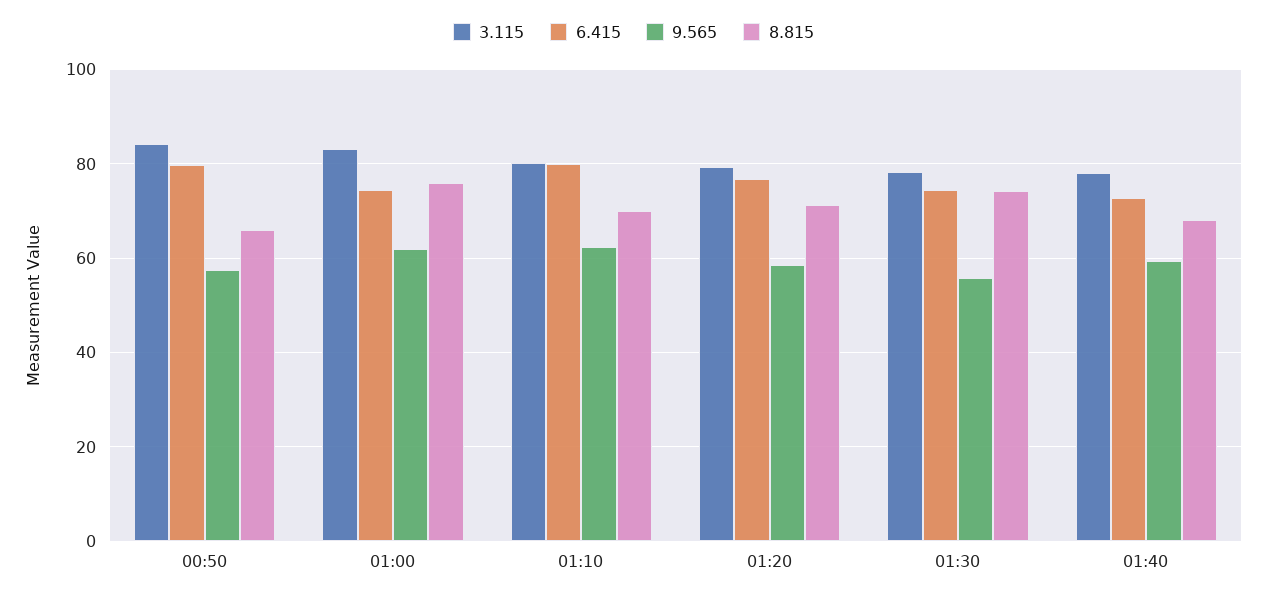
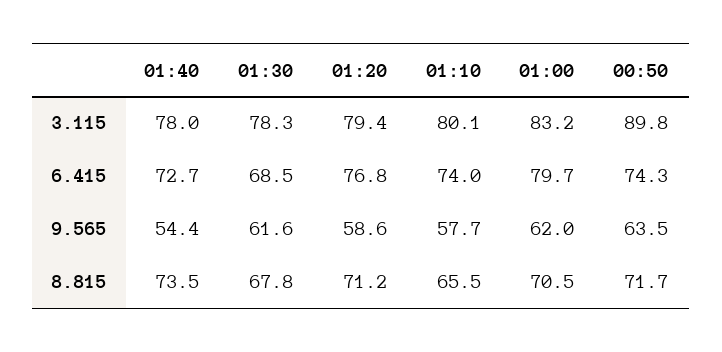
3.115, 00:50: 84 -> 89.8
6.415, 00:50: 80 -> 74.3
9.565, 00:50: 58 -> 63.5
8.815, 00:50: 66 -> 71.7
6.415, 01:00: 74 -> 79.7
8.815, 01:00: 76 -> 70.5
6.415, 01:10: 80 -> 74
9.565, 01:10: 62 -> 57.7
8.815, 01:10: 70 -> 65.5
6.415, 01:30: 74 -> 68.5
9.565, 01:30: 56 -> 61.6
8.815, 01:30: 74 -> 67.8
9.565, 01:40: 60 -> 54.4
8.815, 01:40: 68 -> 73.5

